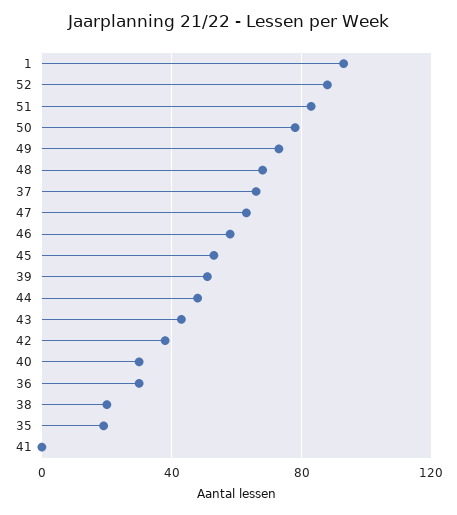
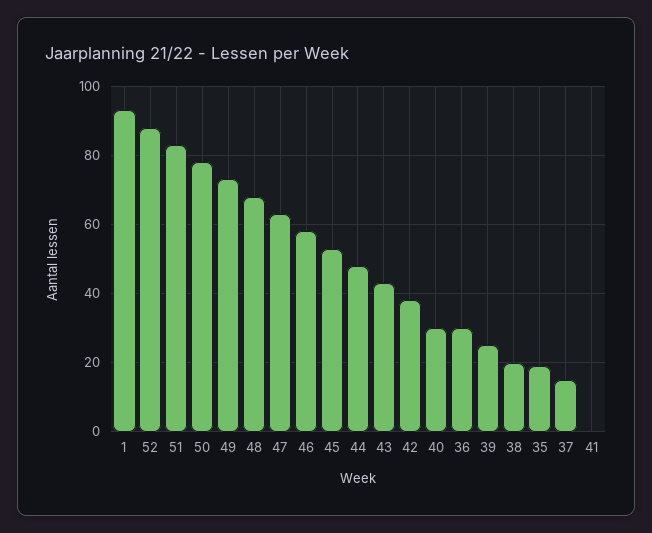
37: 65 -> 15
39: 50 -> 25

